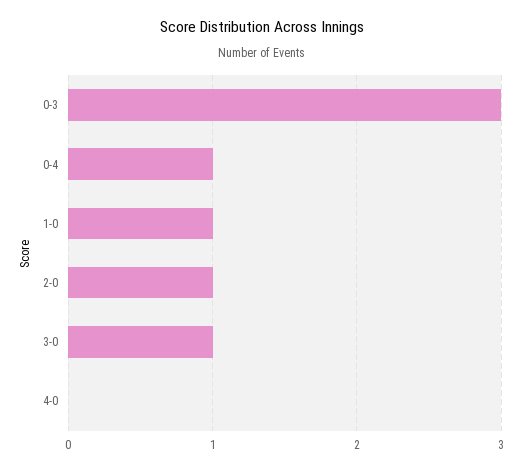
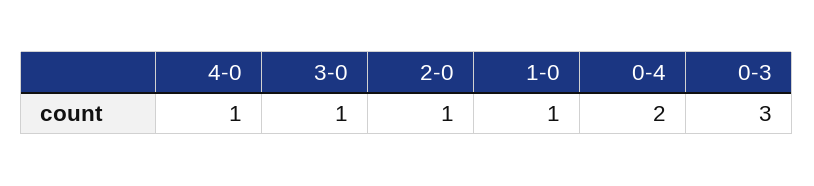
0-4: 1 -> 2
4-0: 0 -> 1

